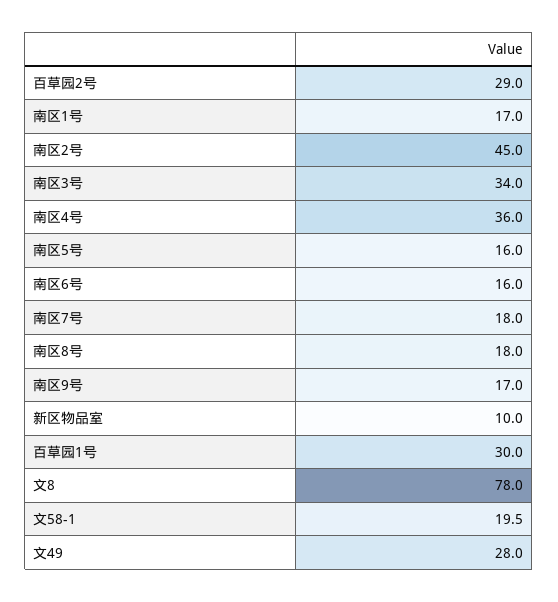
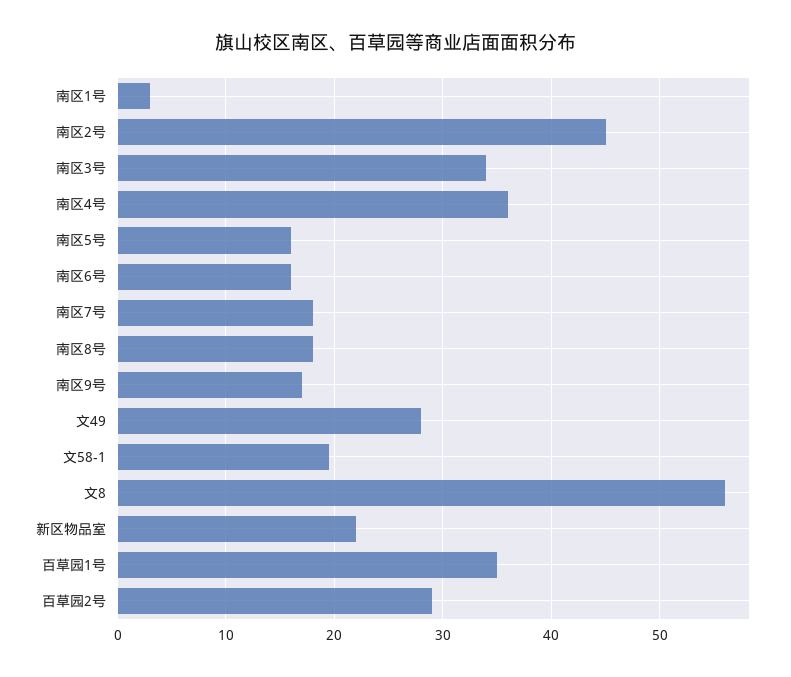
南区1号: 17 -> 3
新区物品室: 10 -> 22
百草园1号: 30 -> 35
文8: 78 -> 56

